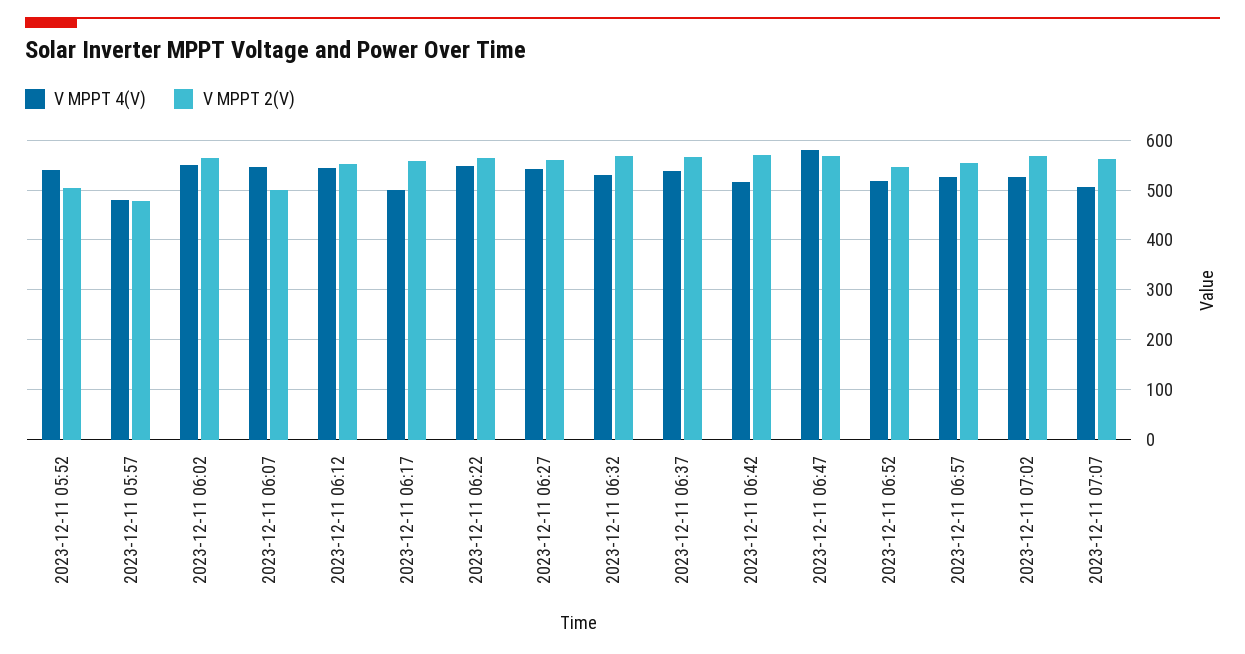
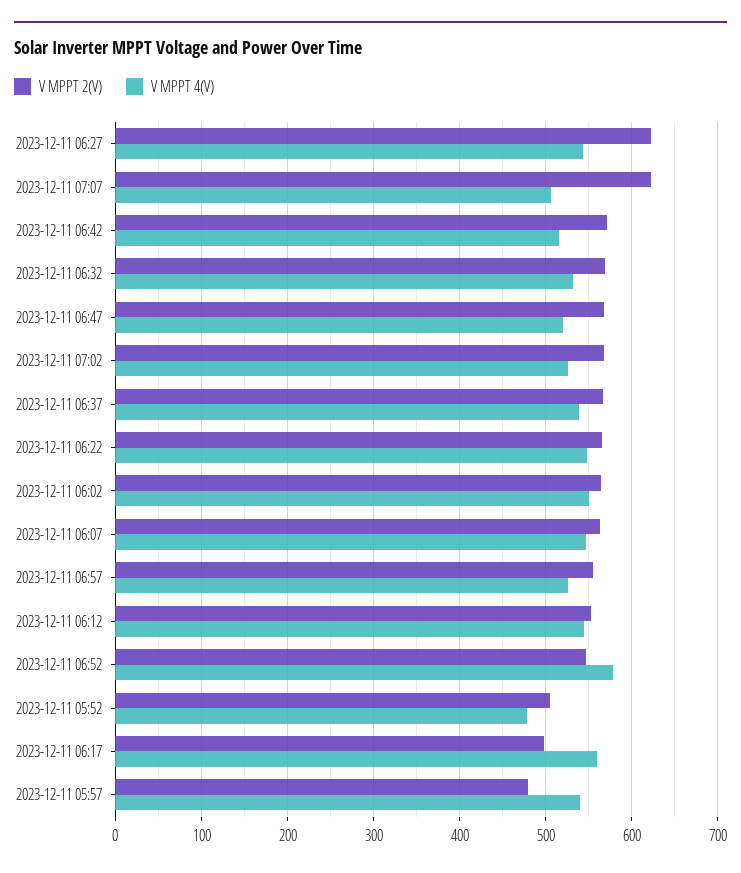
V MPPT 4(V), 2023-12-11 05:52: 540 -> 480
V MPPT 4(V), 2023-12-11 05:57: 480 -> 540
V MPPT 2(V), 2023-12-11 06:07: 500 -> 560
V MPPT 4(V), 2023-12-11 06:17: 500 -> 560
V MPPT 2(V), 2023-12-11 06:17: 560 -> 500
V MPPT 2(V), 2023-12-11 06:27: 560 -> 620
V MPPT 4(V), 2023-12-11 06:47: 580 -> 520
V MPPT 4(V), 2023-12-11 06:52: 520 -> 580
V MPPT 2(V), 2023-12-11 07:07: 560 -> 620

